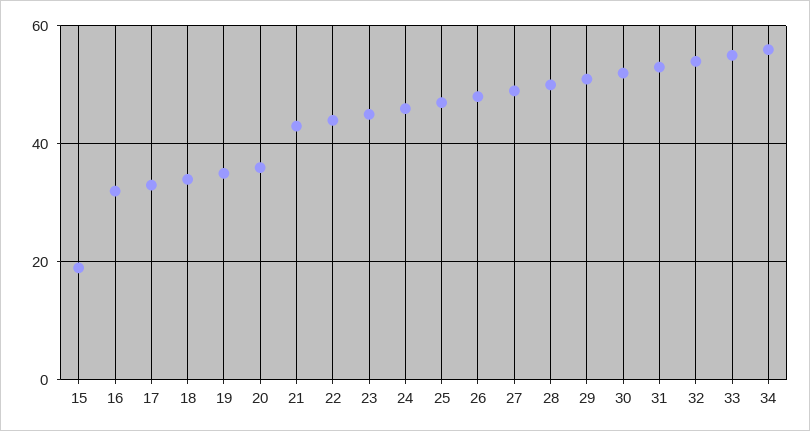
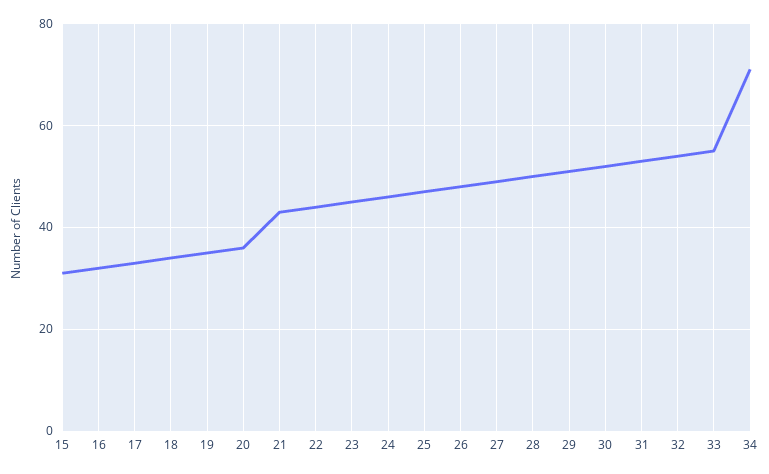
15: 20 -> 30
34: 55 -> 70

